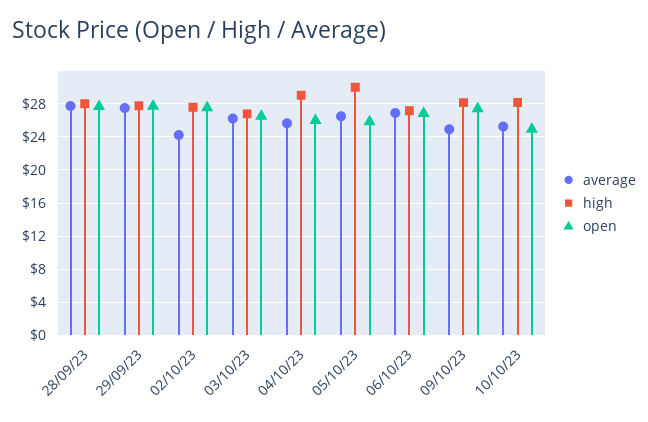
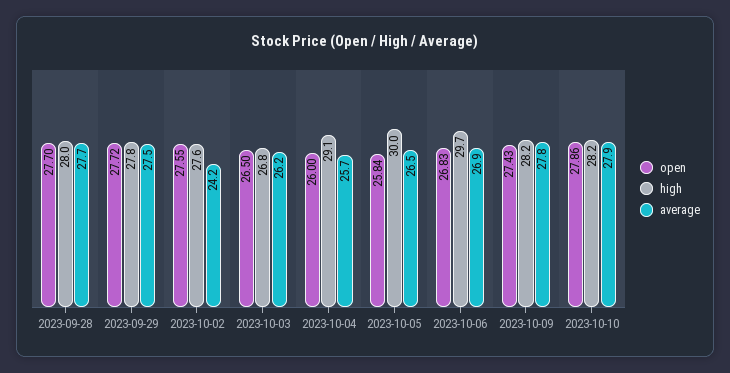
high, 06/10/23: 27 -> 29.7
average, 09/10/23: 25 -> 27.8
average, 10/10/23: 25 -> 27.9
open, 10/10/23: 25 -> 27.86

